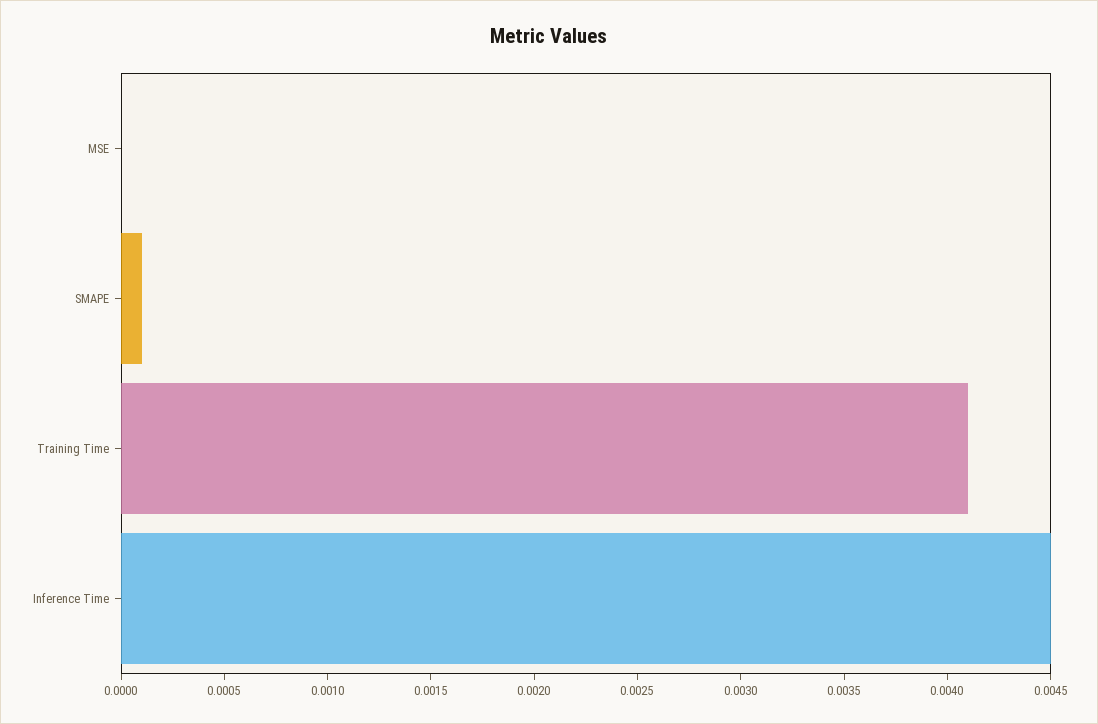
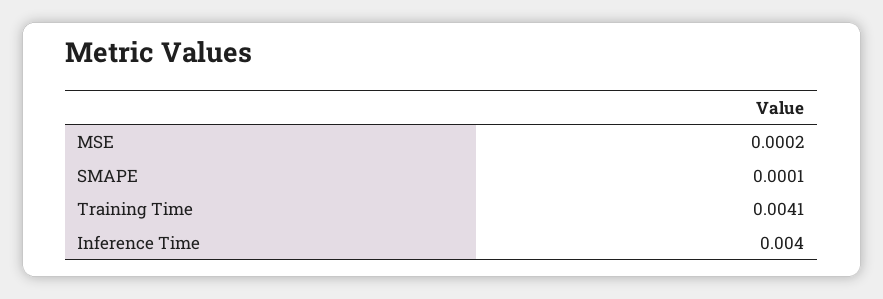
MSE: 0 -> 0.0002
Inference Time: 0.0045 -> 0.004

